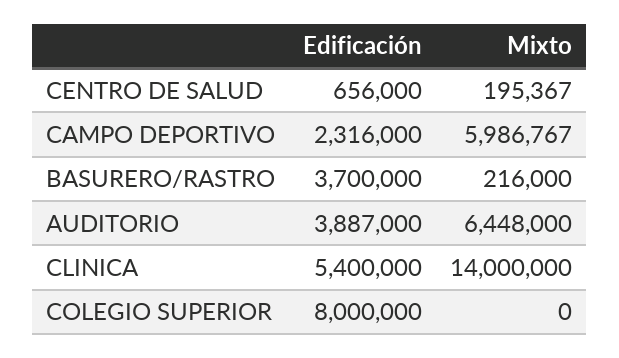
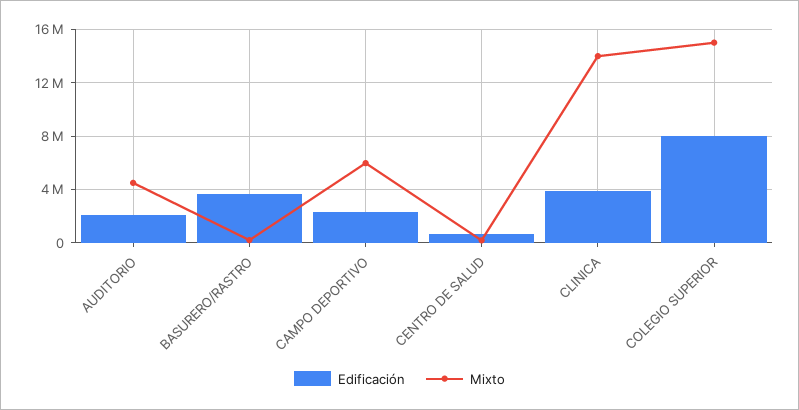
Edificación, AUDITORIO: 3887000 -> 2000000
Mixto, AUDITORIO: 6448000 -> 4500000
Edificación, CLINICA: 5400000 -> 4000000
Mixto, COLEGIO SUPERIOR: 0 -> 15000000

